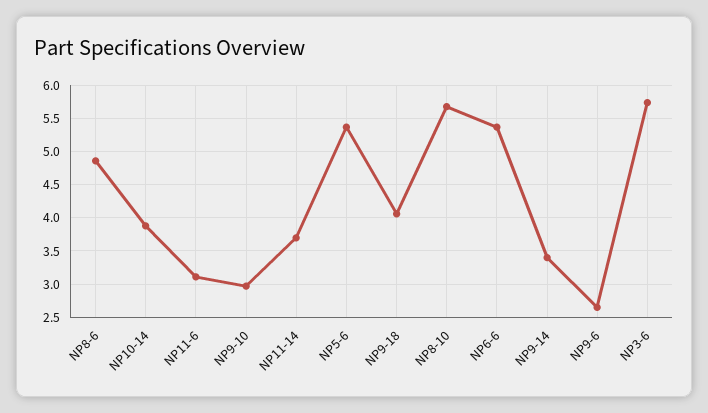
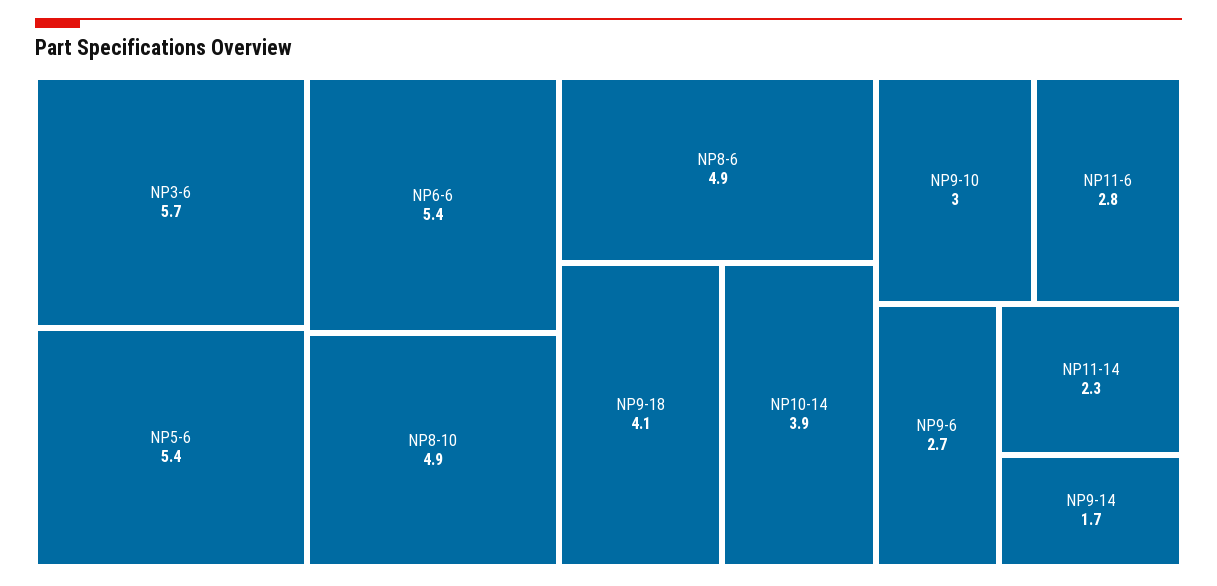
NP11-6: 3.1 -> 2.8
NP11-14: 3.7 -> 2.3
NP8-10: 5.7 -> 4.9
NP9-14: 3.4 -> 1.7

